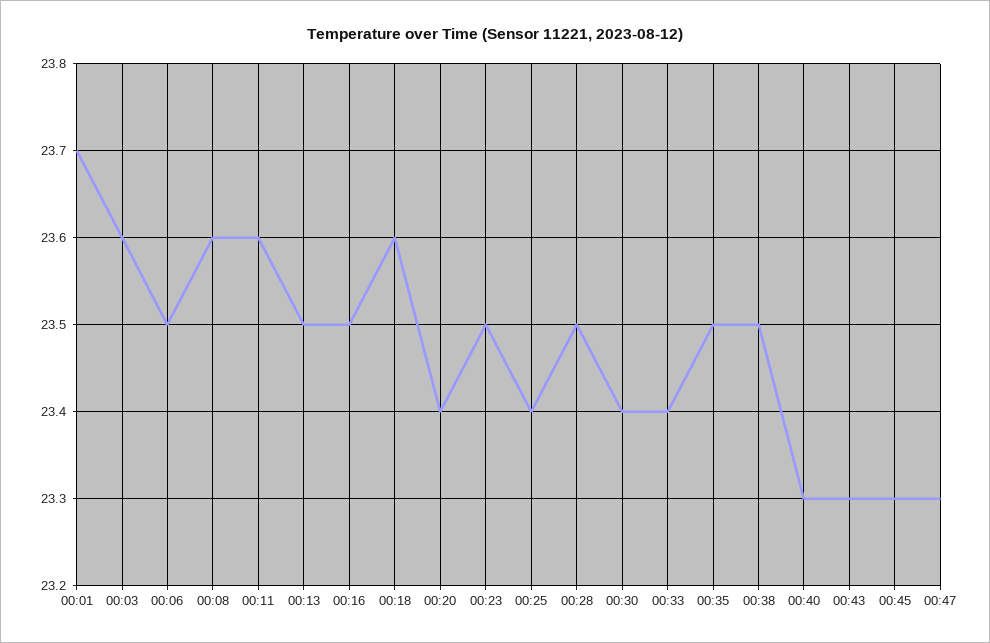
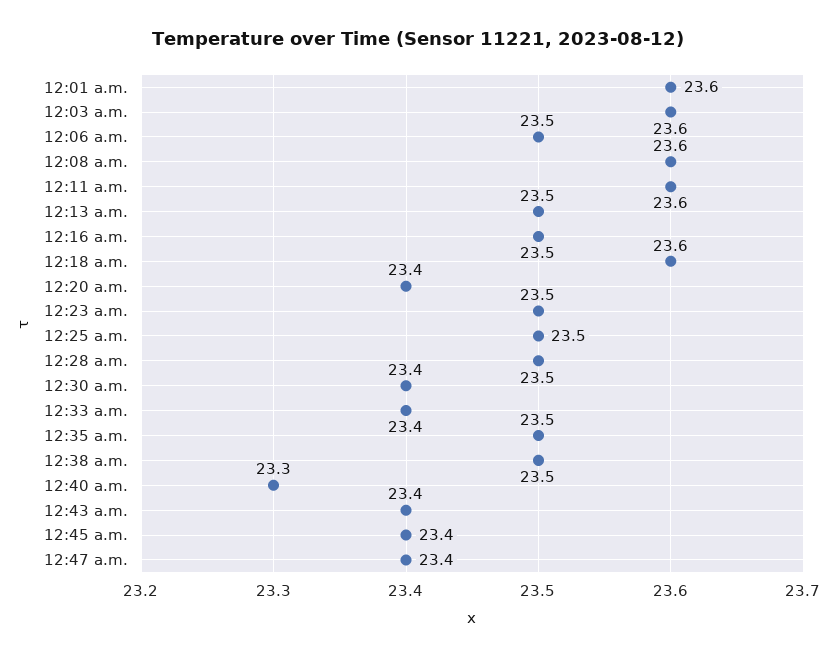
00:01: 23.7 -> 23.6
00:25: 23.4 -> 23.5
00:43: 23.3 -> 23.4
00:45: 23.3 -> 23.4
00:47: 23.3 -> 23.4

